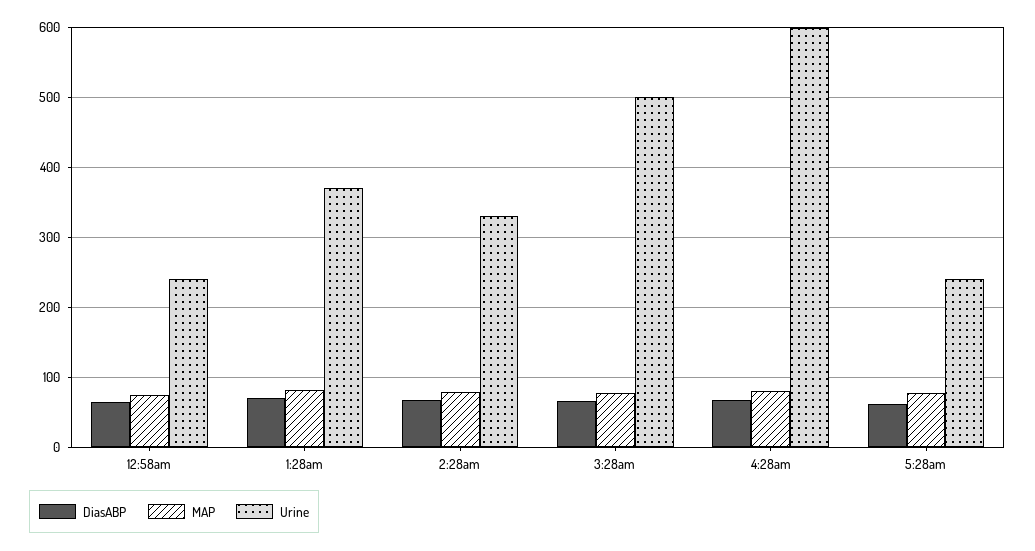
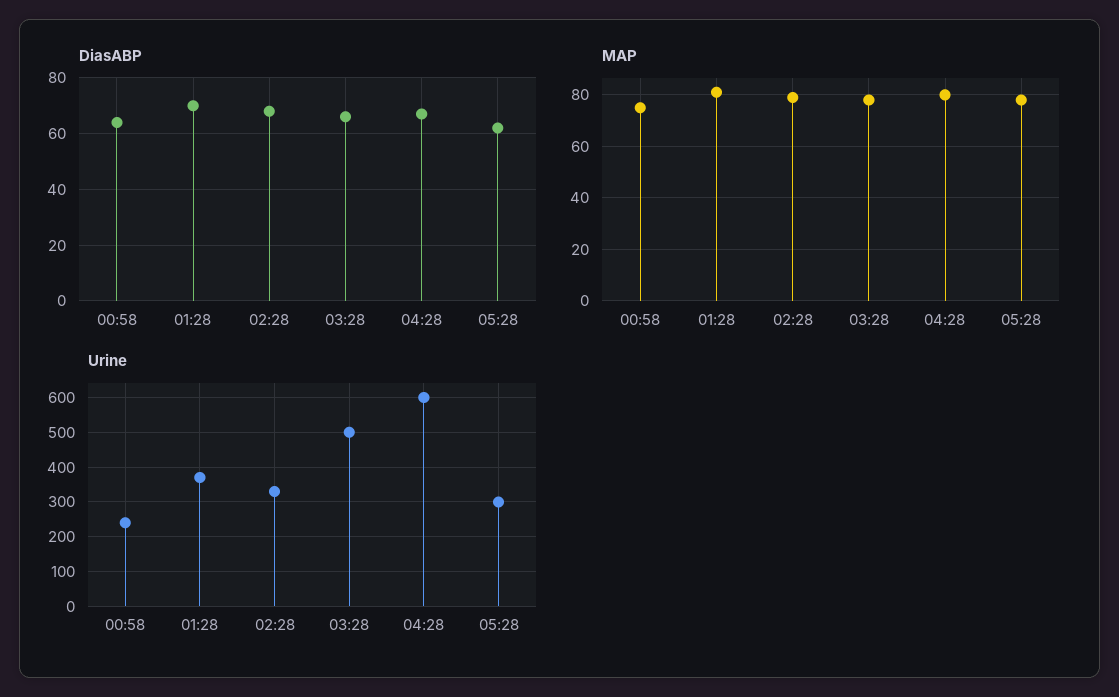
Urine, 5:28am: 240 -> 300

